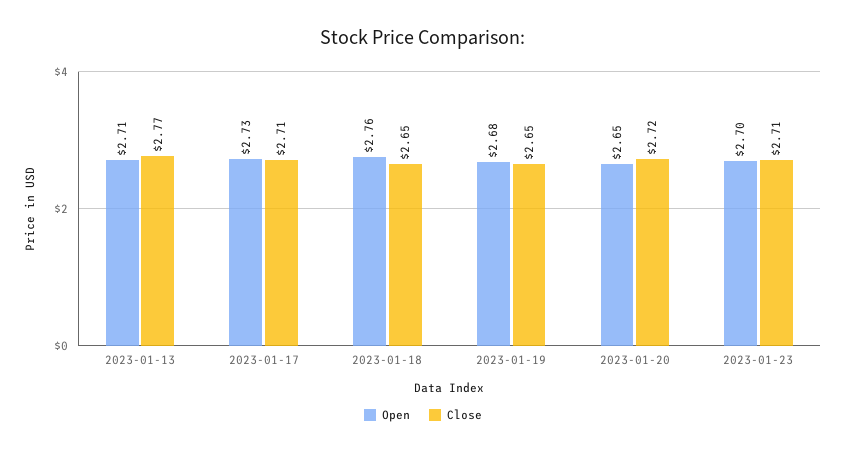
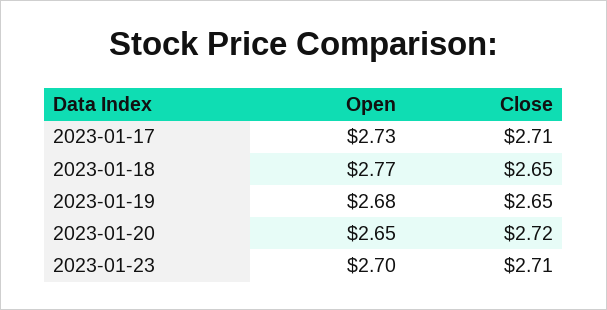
Open, 2023-01-13: 2.71 -> none
Close, 2023-01-13: 2.77 -> none
Open, 2023-01-18: 2.76 -> 2.77

